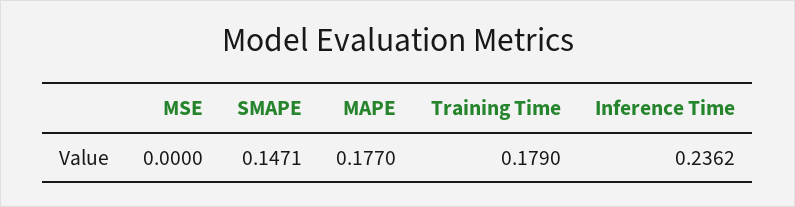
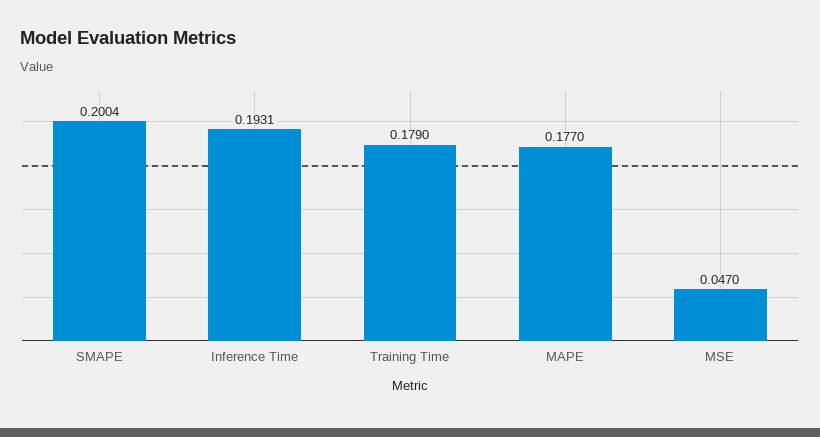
MSE: 0 -> 0.047
SMAPE: 0.1471 -> 0.2004
Inference Time: 0.2362 -> 0.1931

